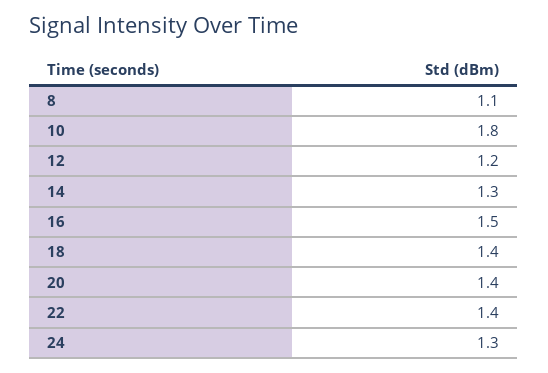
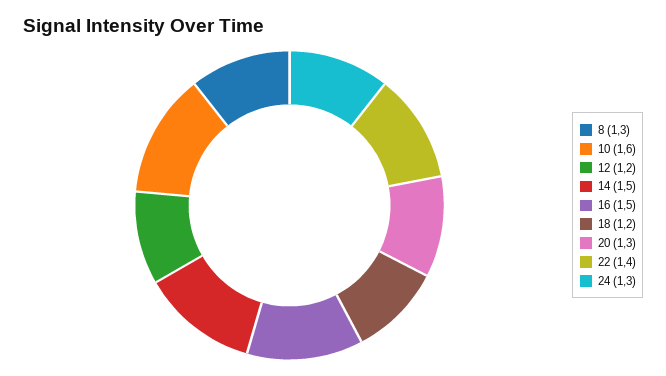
8: 1.1 -> 1.3
10: 1.8 -> 1.6
14: 1.3 -> 1.5
18: 1.4 -> 1.2
20: 1.4 -> 1.3

